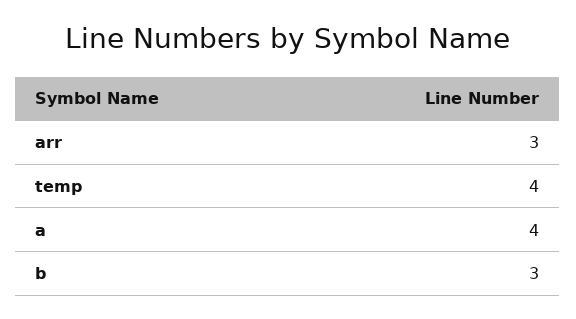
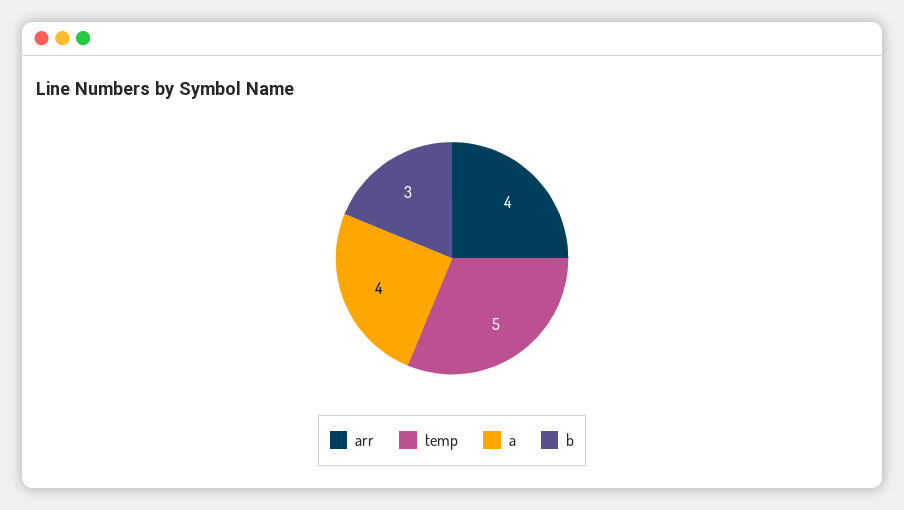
arr: 3 -> 4
temp: 4 -> 5

